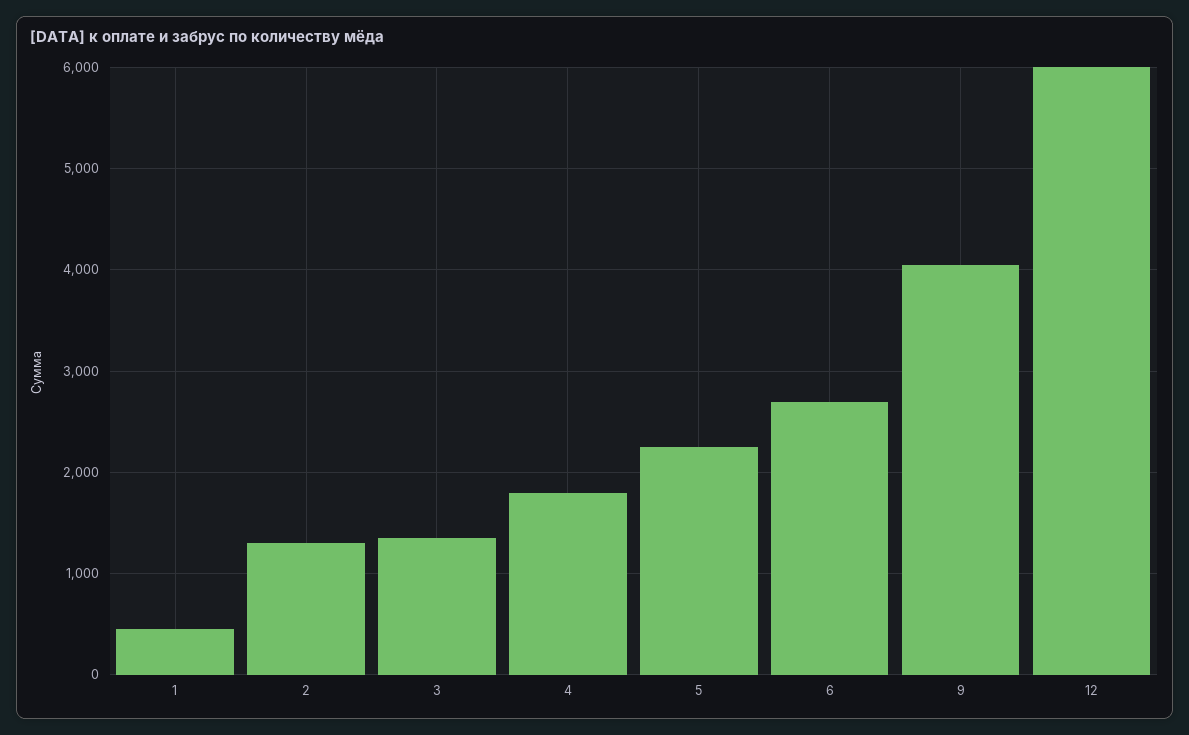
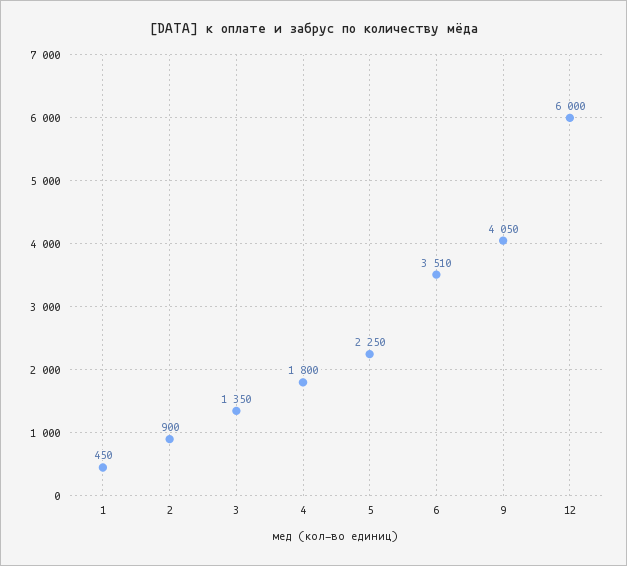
2: 1300 -> 900
6: 2700 -> 3510

